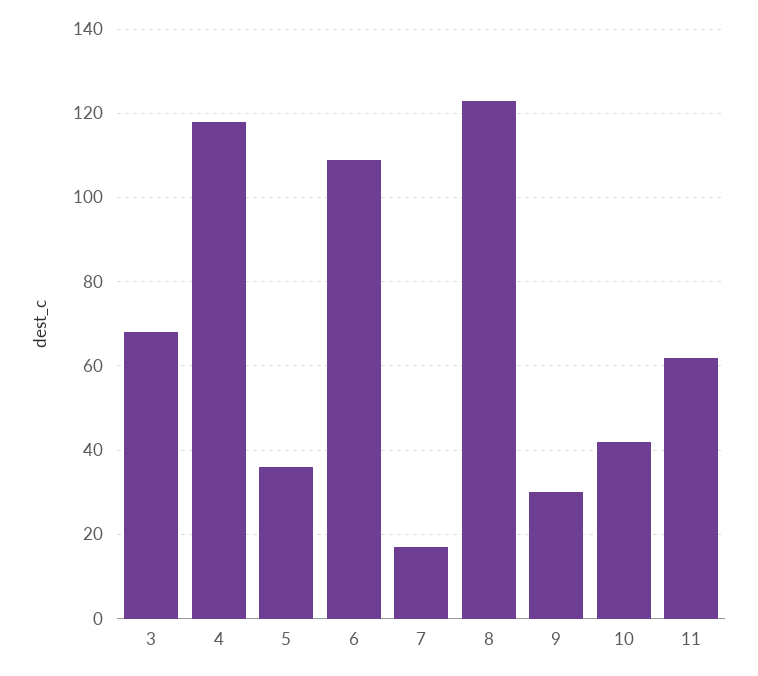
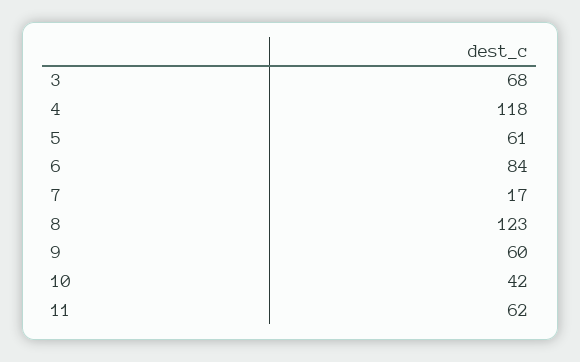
5: 35 -> 61
6: 110 -> 84
9: 30 -> 60

